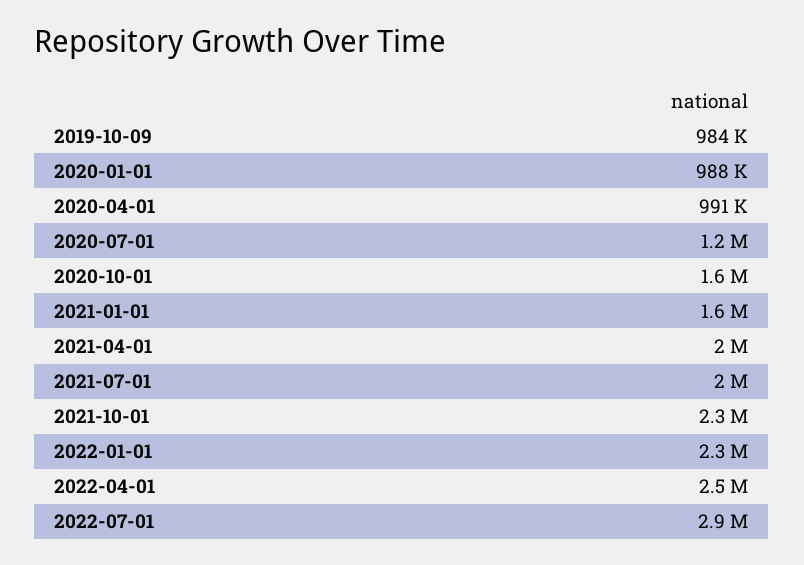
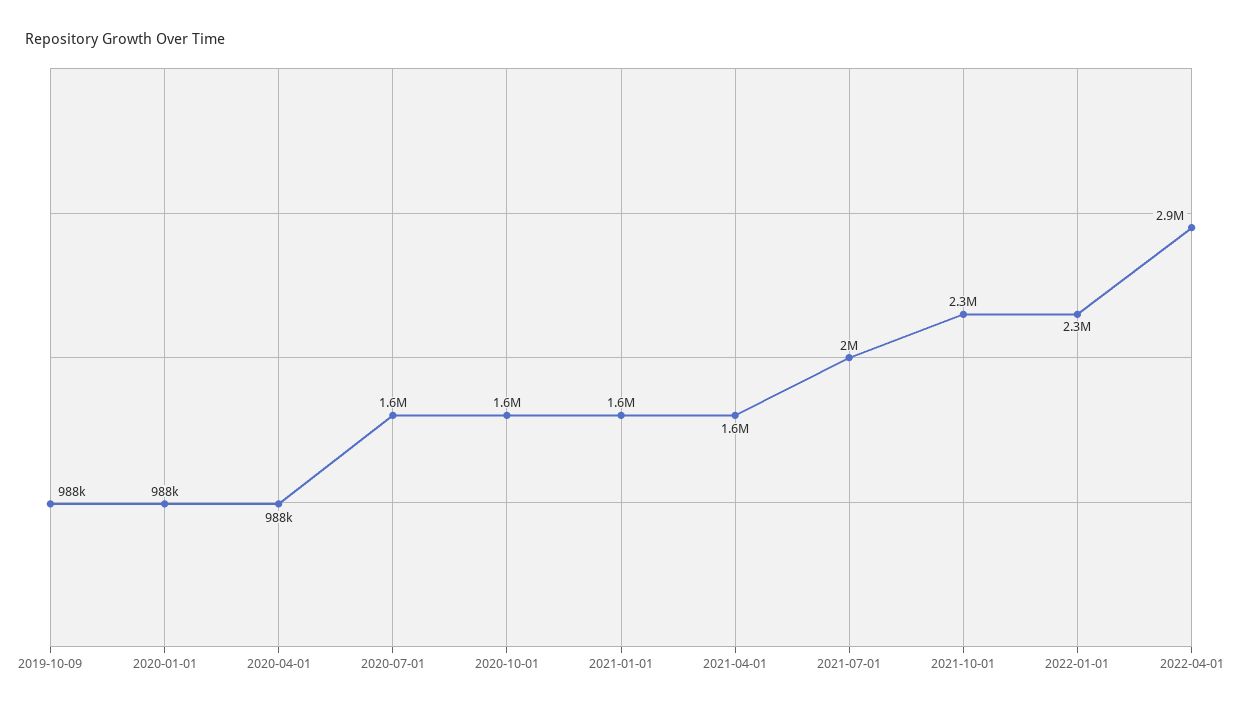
2019-10-09: 984000 -> 988000
2020-04-01: 991000 -> 988000
2020-07-01: 1200000 -> 1600000
2021-04-01: 2000000 -> 1600000
2022-04-01: 2500000 -> 2900000
2022-07-01: 2900000 -> none

